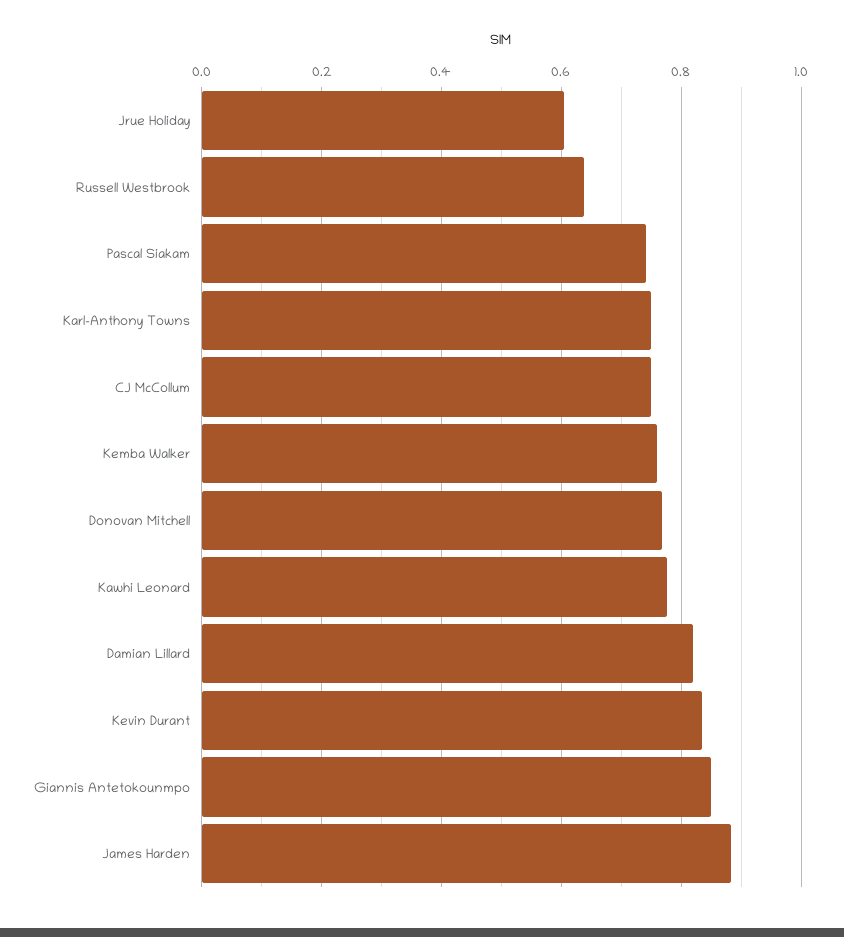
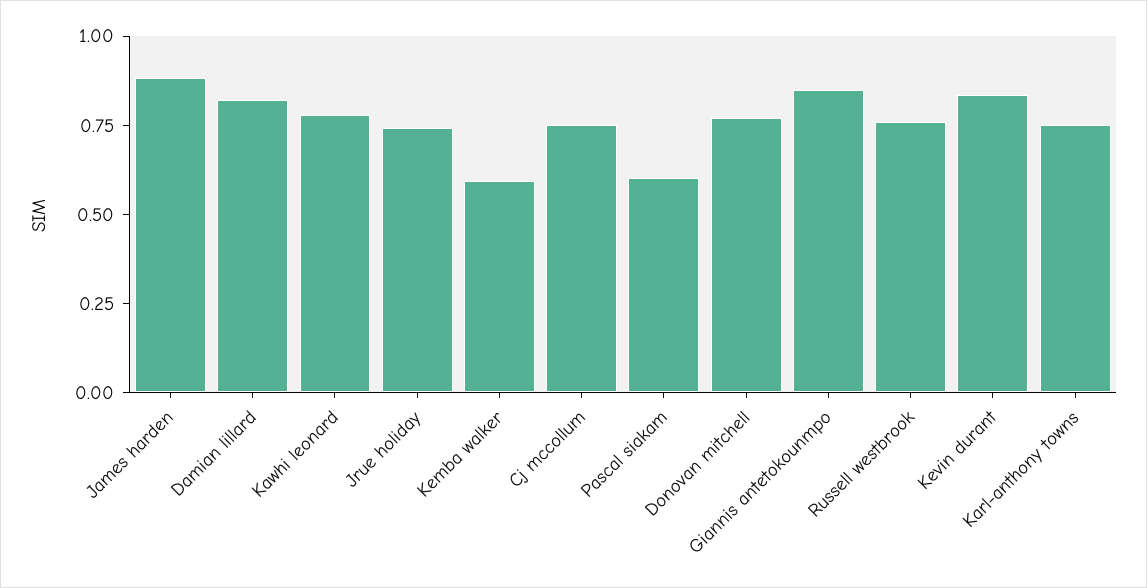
Jrue Holiday: 0.6 -> 0.75
Russell Westbrook: 0.64 -> 0.75
Pascal Siakam: 0.74 -> 0.6
Kemba Walker: 0.76 -> 0.6

